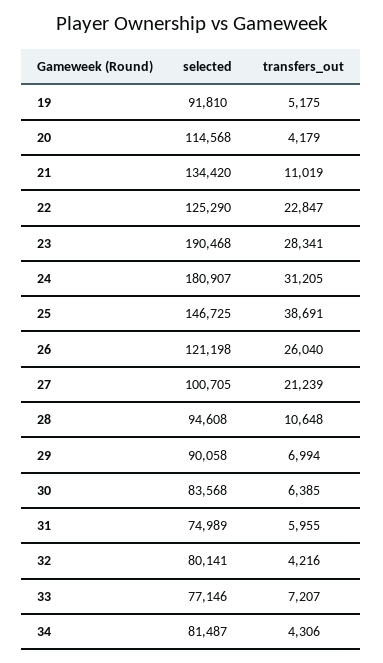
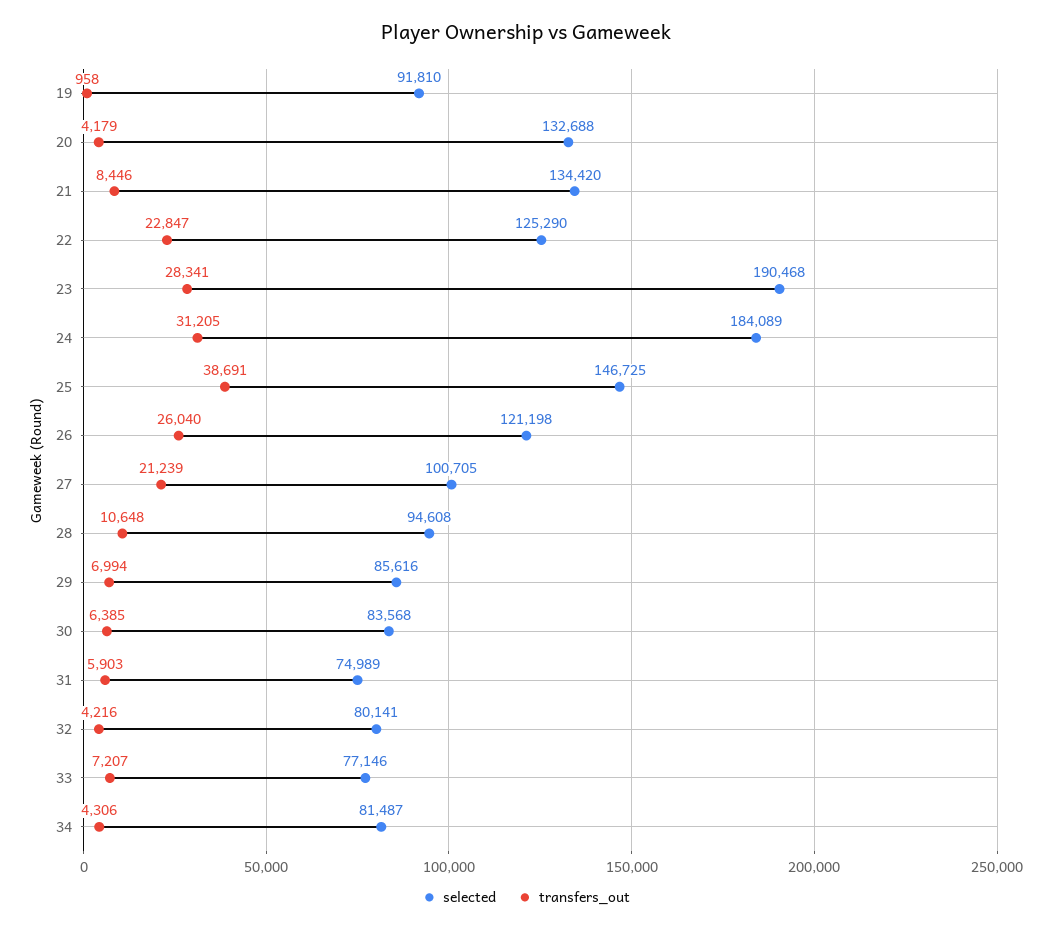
transfers_out, 19: 5175 -> 958
selected, 20: 114568 -> 132688
transfers_out, 21: 11019 -> 8446
selected, 24: 180907 -> 184089
selected, 29: 90058 -> 85616
transfers_out, 31: 5955 -> 5903

